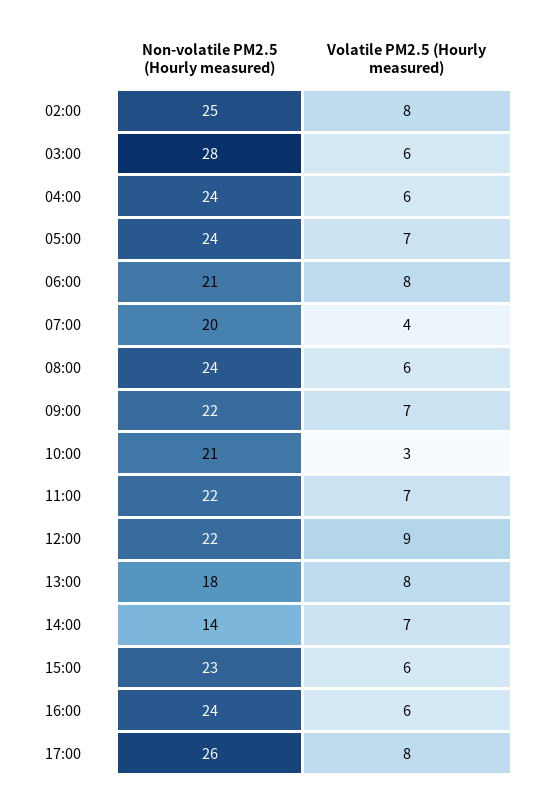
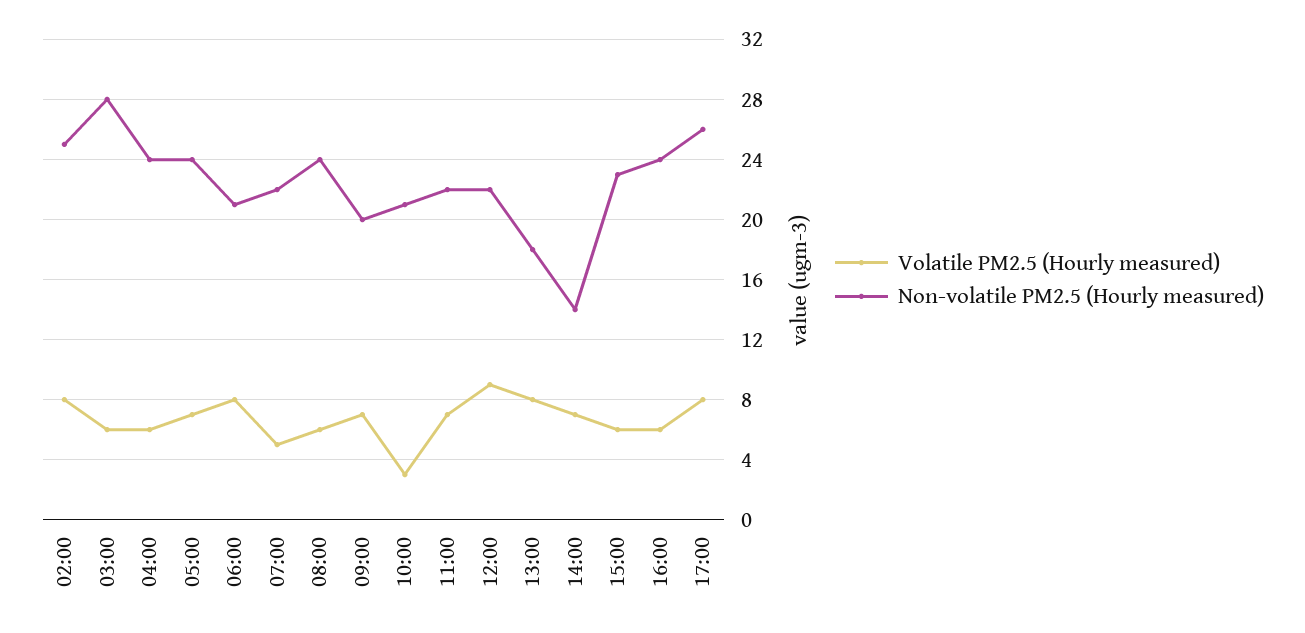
Non-volatile PM2.5 (Hourly measured), 07:00: 20 -> 22
Volatile PM2.5 (Hourly measured), 07:00: 4 -> 5
Non-volatile PM2.5 (Hourly measured), 09:00: 22 -> 20

